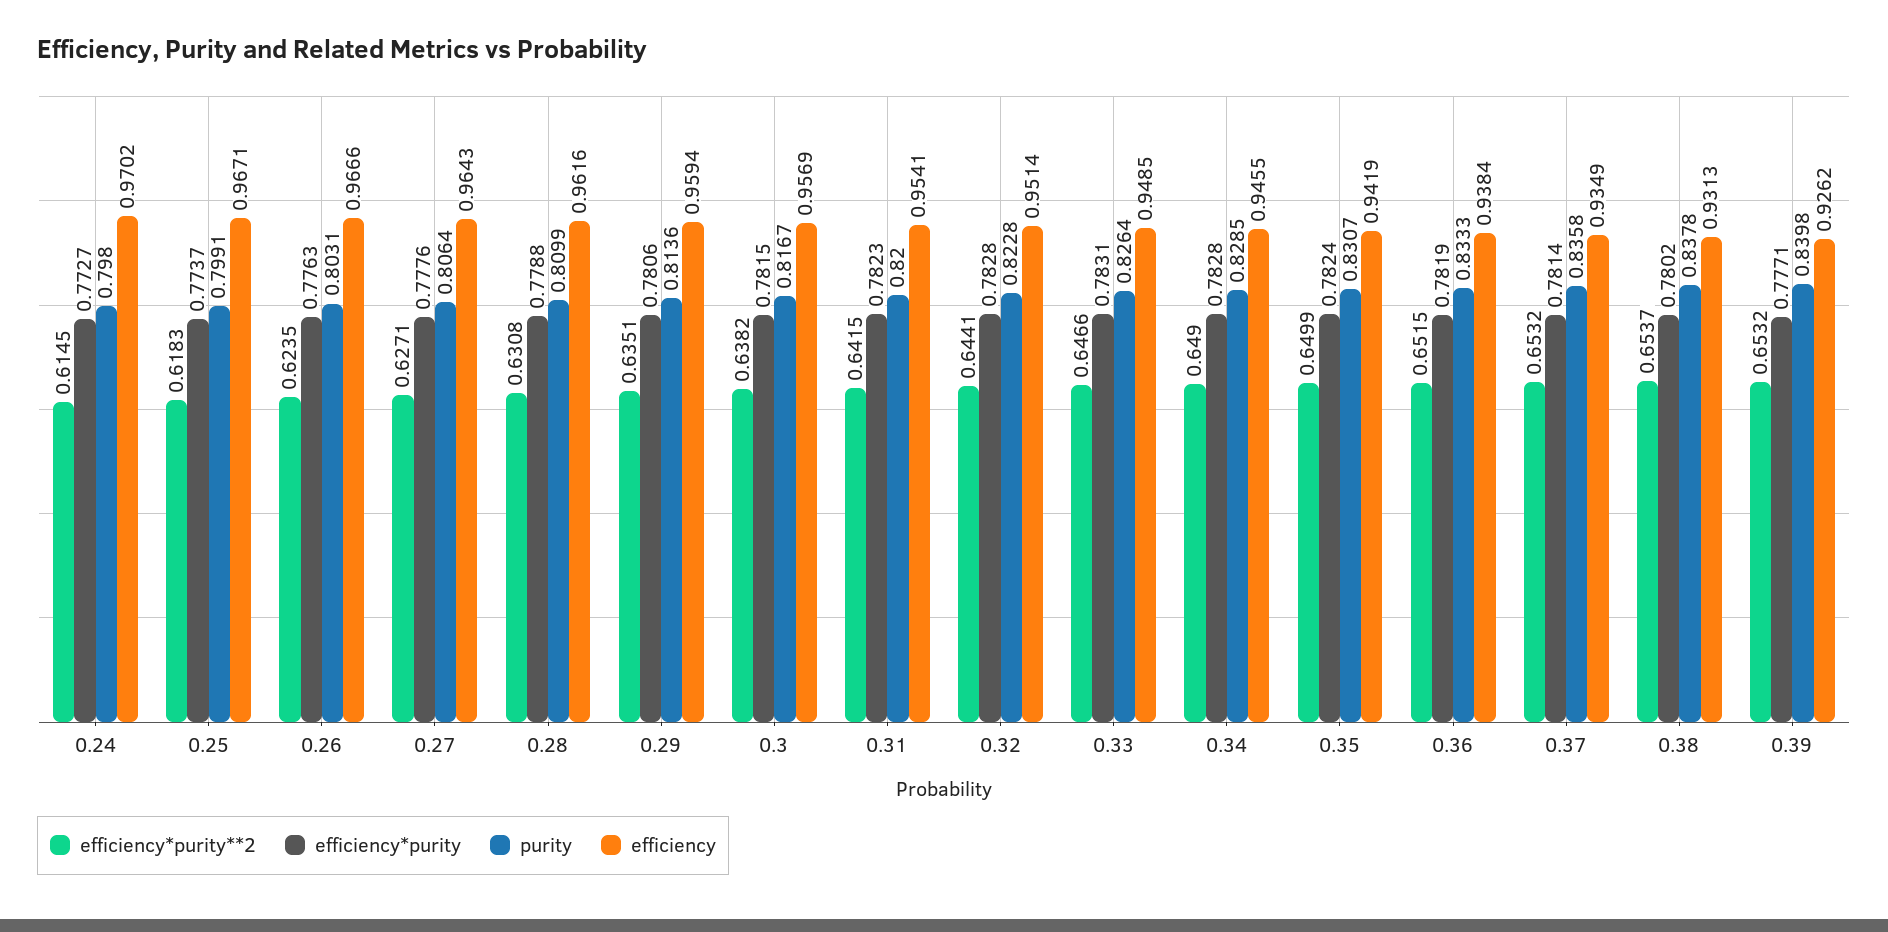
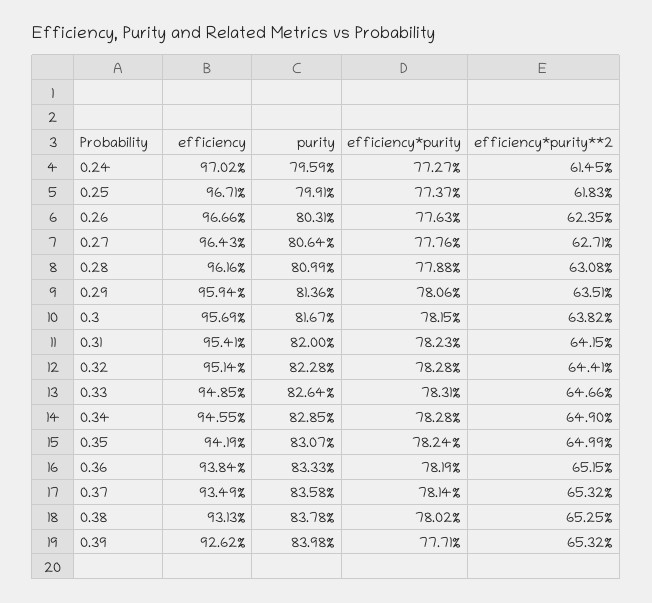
purity, 0.24: 0.798 -> 0.7959
efficiency*purity**2, 0.38: 0.6537 -> 0.6525

